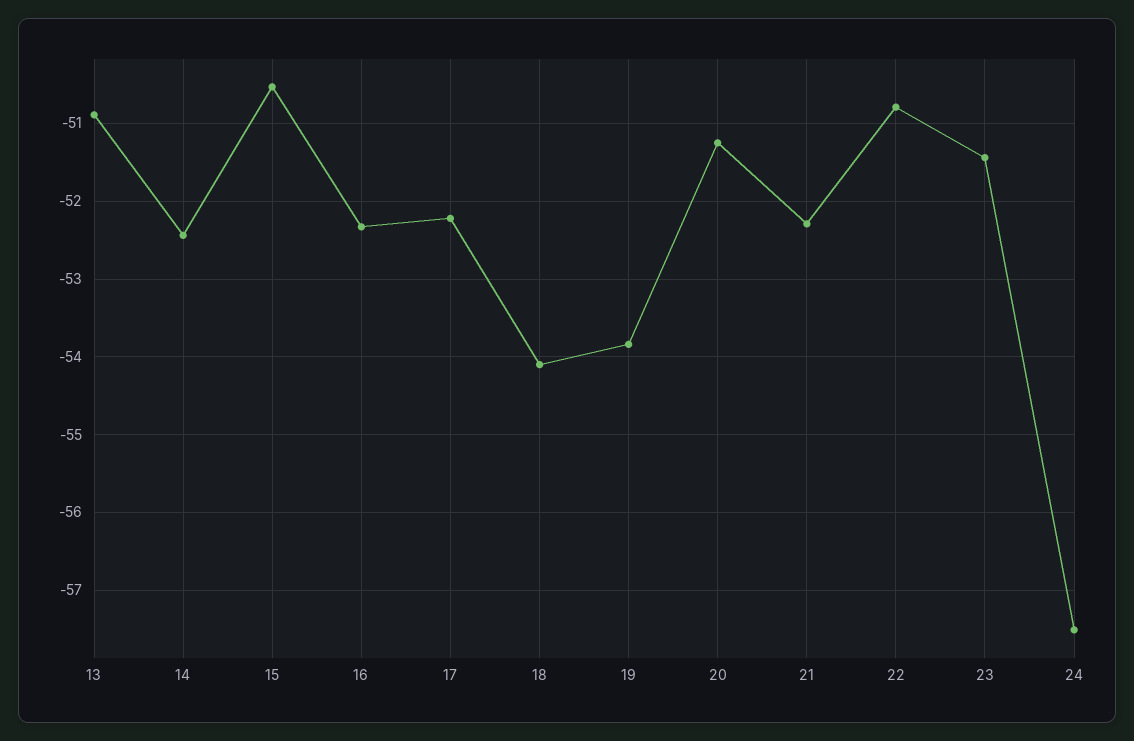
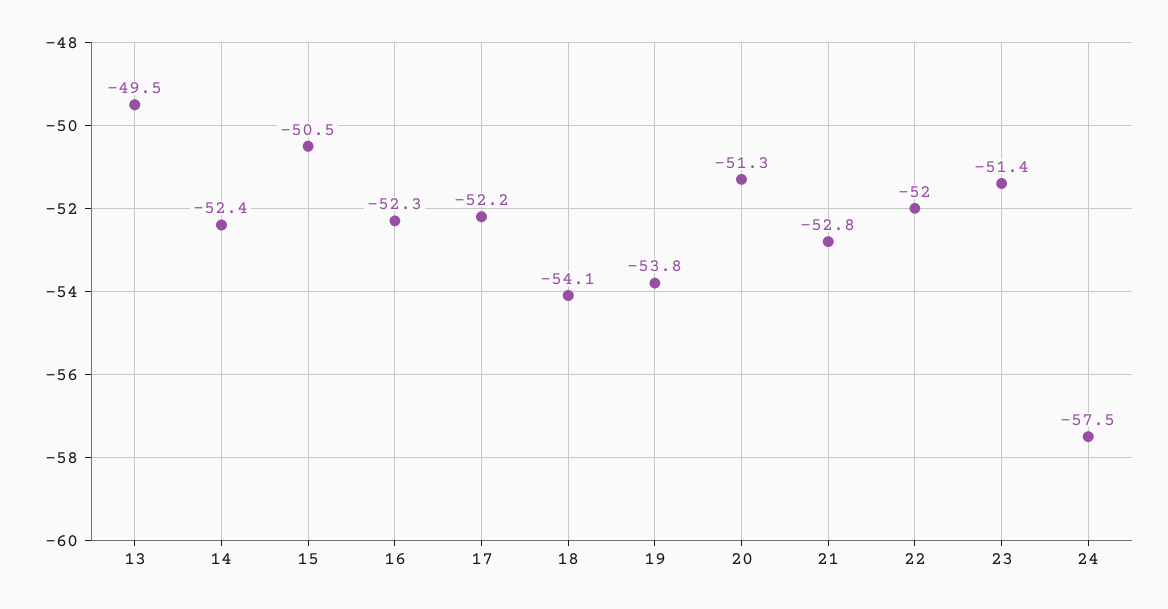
13: -50.9 -> -49.5
21: -52.3 -> -52.8
22: -50.8 -> -52

